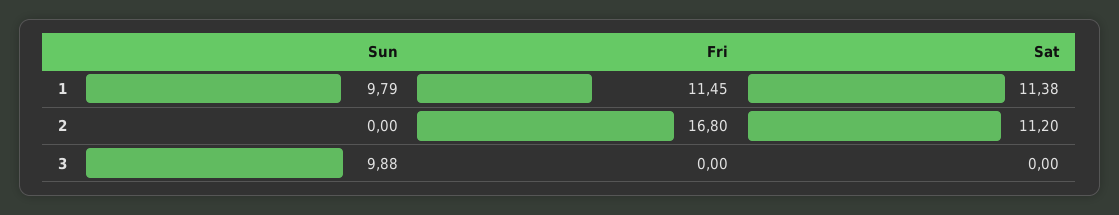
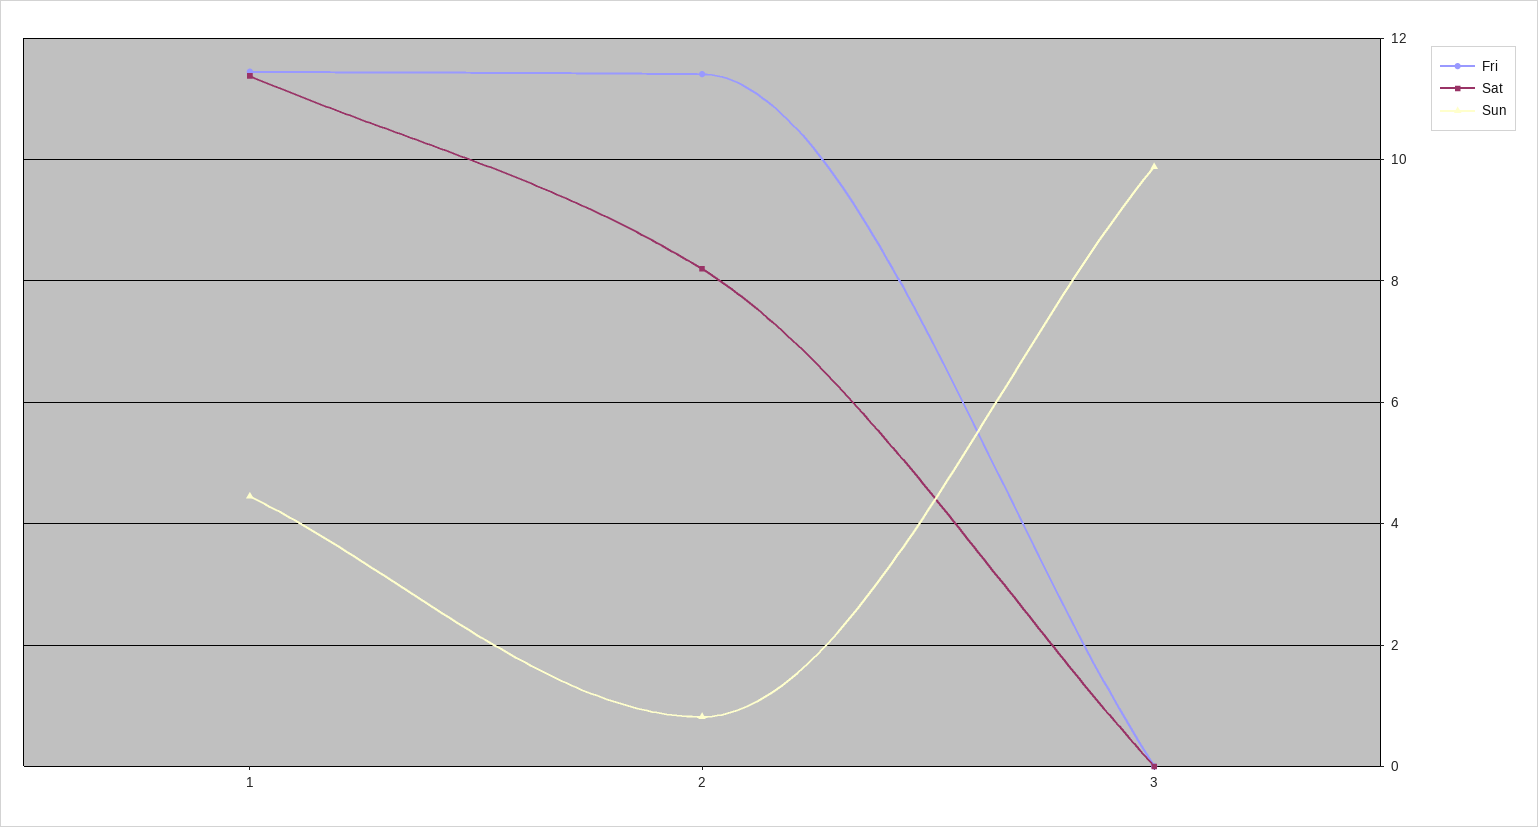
Sun, 1: 9.79 -> 4.4
Sun, 2: 0 -> 0.8
Fri, 2: 16.8 -> 11.4
Sat, 2: 11.2 -> 8.2

